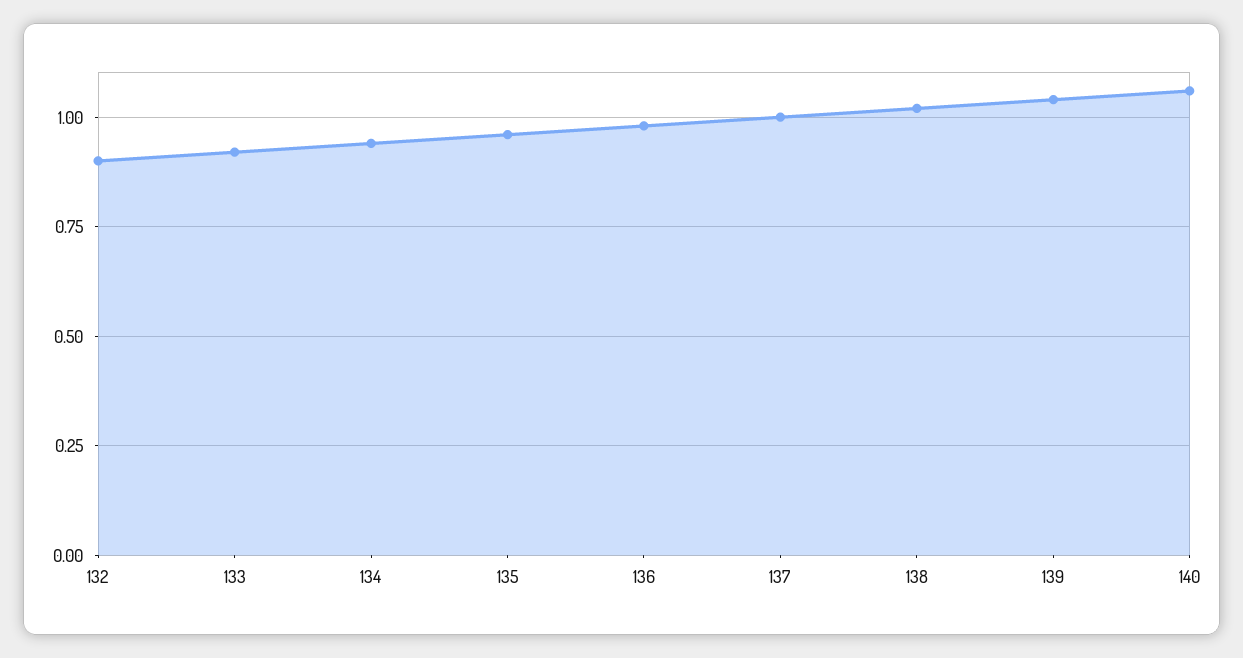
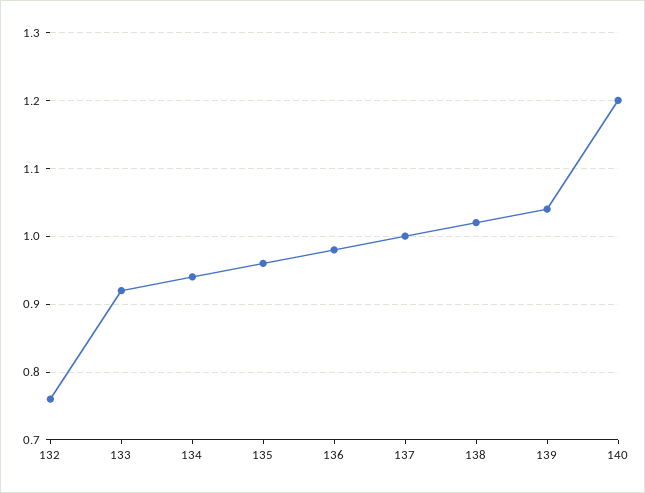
132: 0.9 -> 0.76
140: 1.05 -> 1.2

